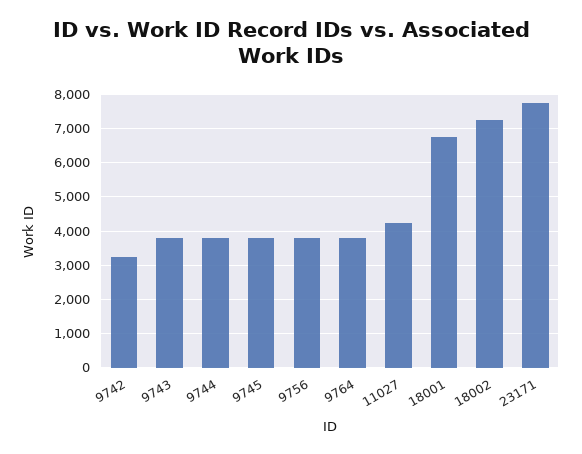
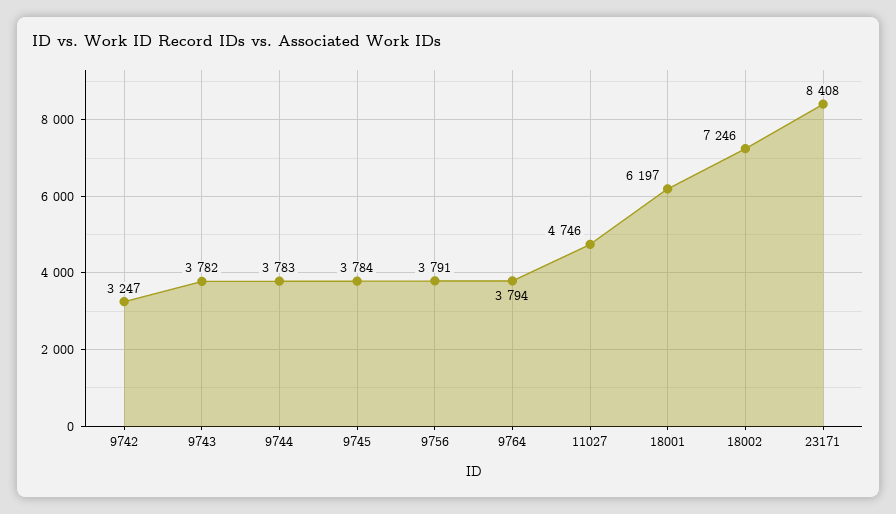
11027: 4200 -> 4746
18001: 6800 -> 6197
23171: 7800 -> 8408

